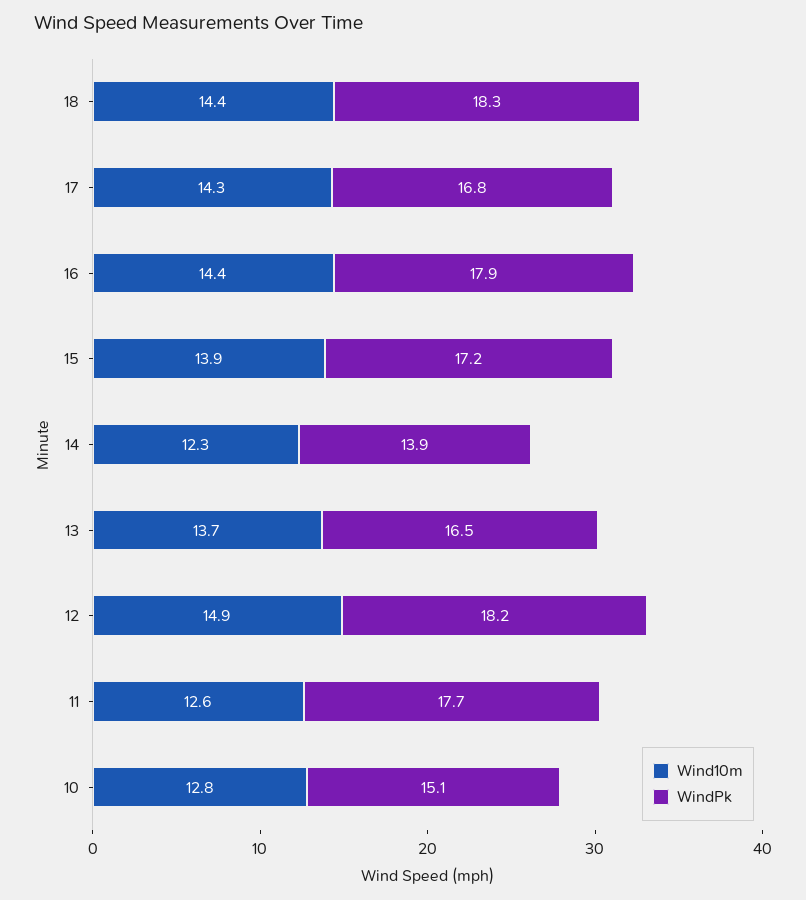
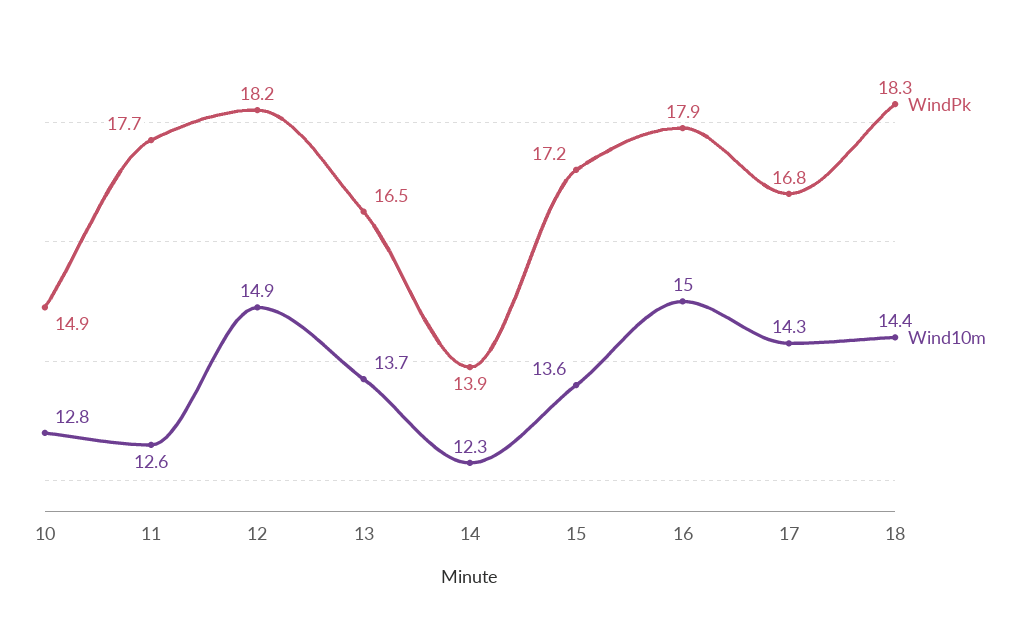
Wind10m, 16: 14.4 -> 15
Wind10m, 15: 13.9 -> 13.6
WindPk, 10: 15.1 -> 14.9

